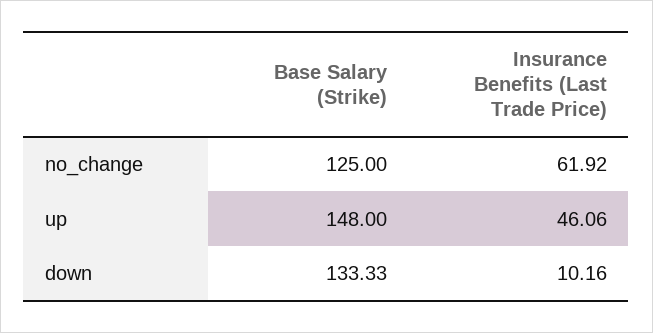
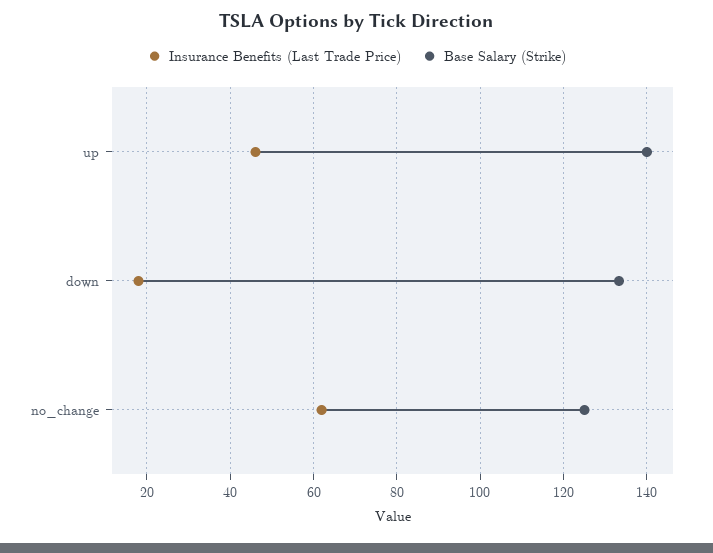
Base Salary (Strike), up: 148 -> 140
Insurance Benefits (Last Trade Price), down: 10.16 -> 18

